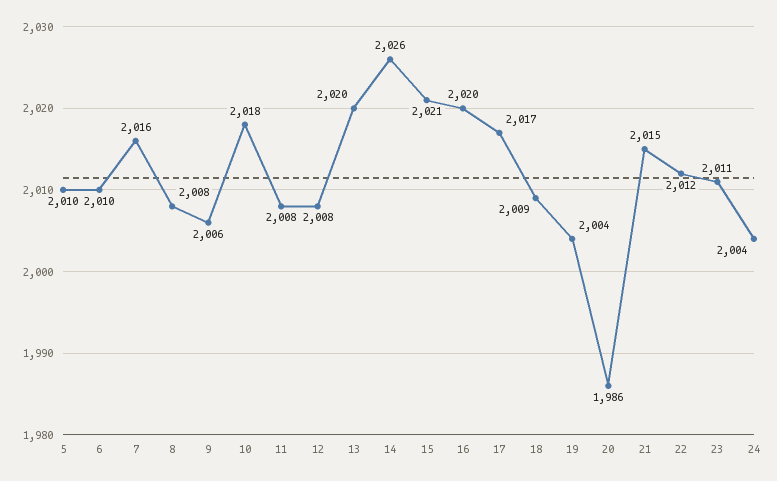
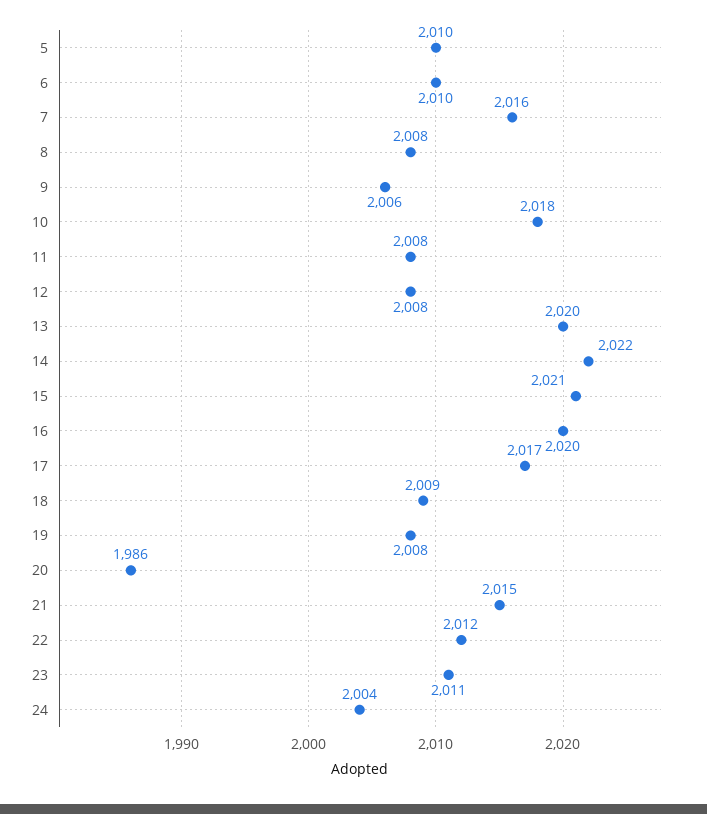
14: 2026 -> 2022
19: 2004 -> 2008

